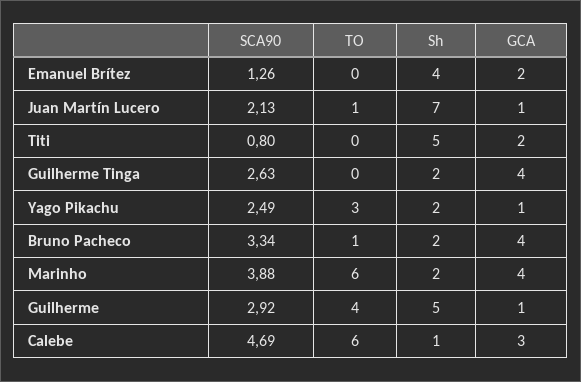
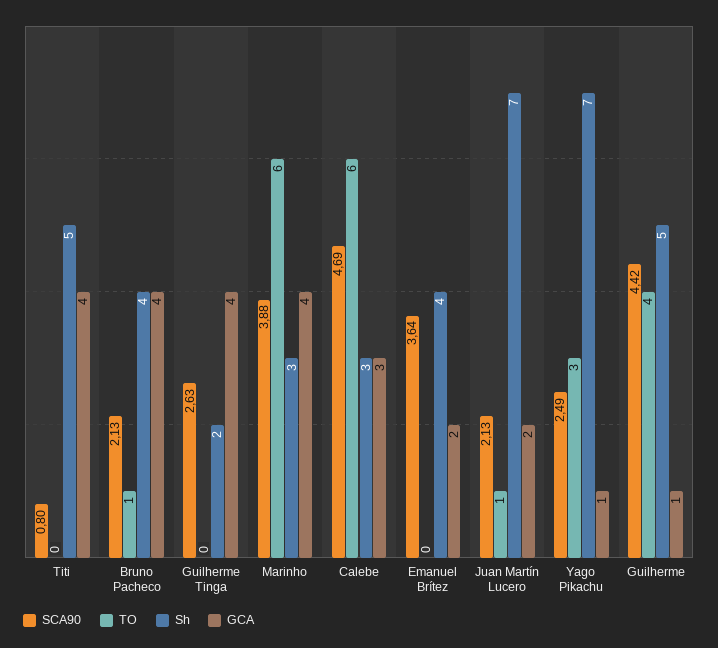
SCA90, Emanuel Brítez: 1.26 -> 3.64
GCA, Juan Martín Lucero: 1 -> 2
GCA, Titi: 2 -> 4
Sh, Yago Pikachu: 2 -> 7
SCA90, Bruno Pacheco: 3.34 -> 2.13
Sh, Bruno Pacheco: 2 -> 4
Sh, Marinho: 2 -> 3
SCA90, Guilherme: 2.92 -> 4.42
Sh, Calebe: 1 -> 3

